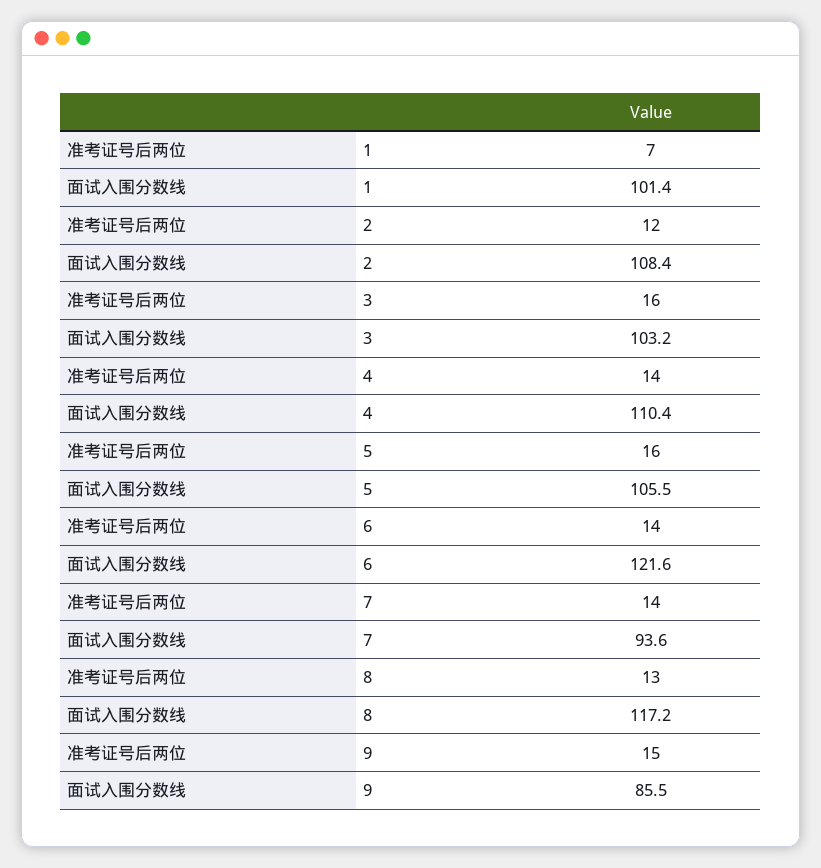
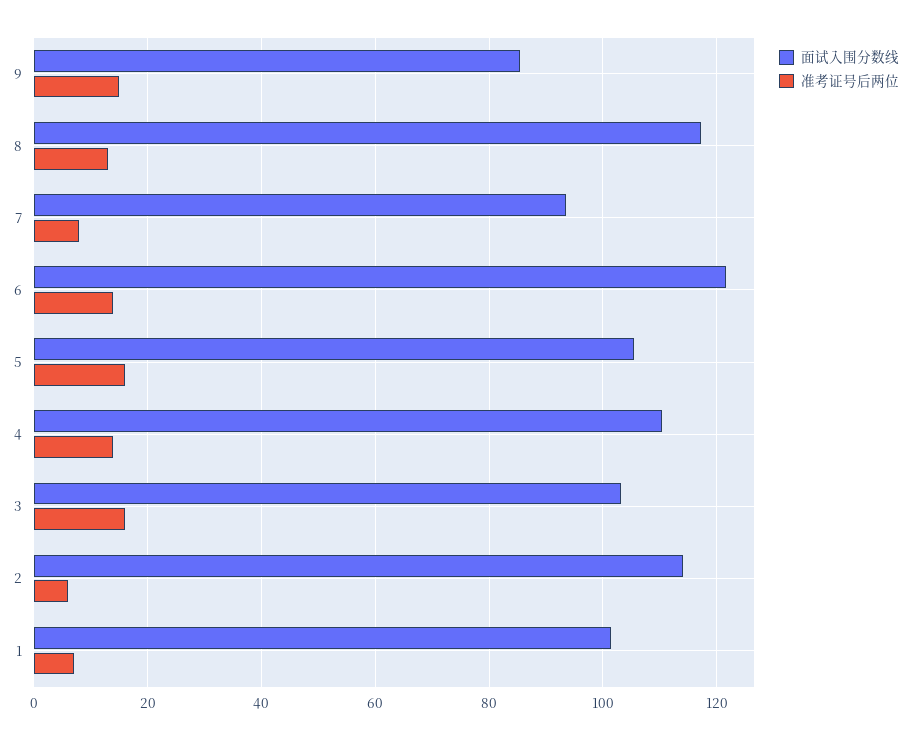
准考证号后两位, 2: 12 -> 6
面试入围分数线, 2: 108.4 -> 114
准考证号后两位, 7: 14 -> 8

